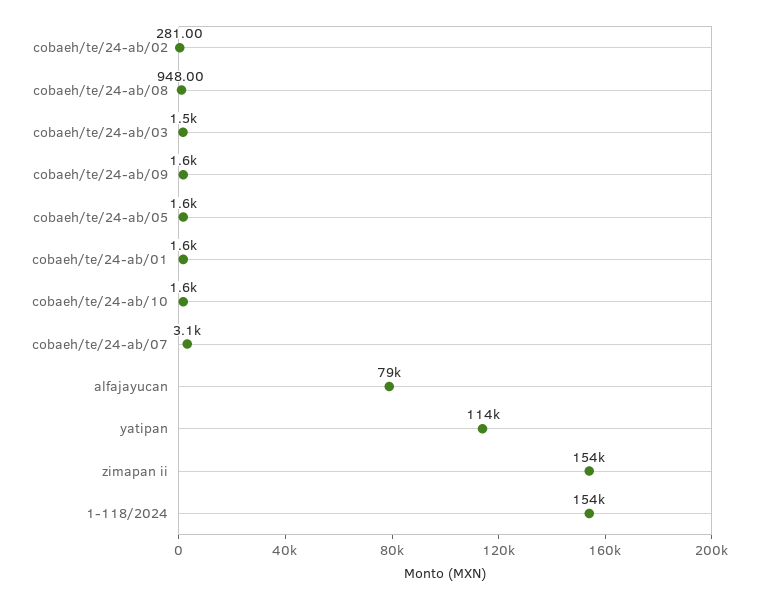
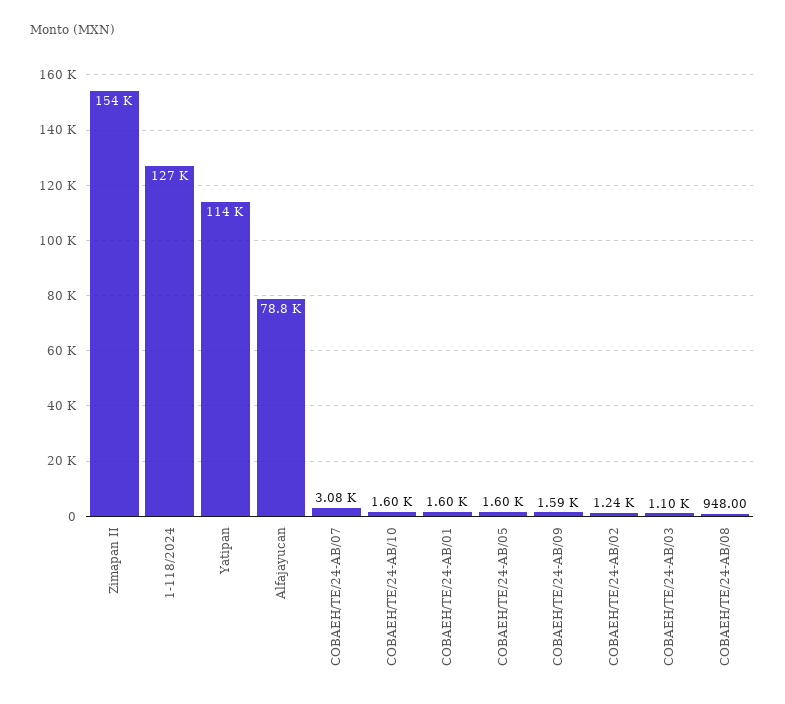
cobaeh/te/24-ab/02: 281 -> 1240
cobaeh/te/24-ab/03: 1500 -> 1100
1-118/2024: 154000 -> 127000

